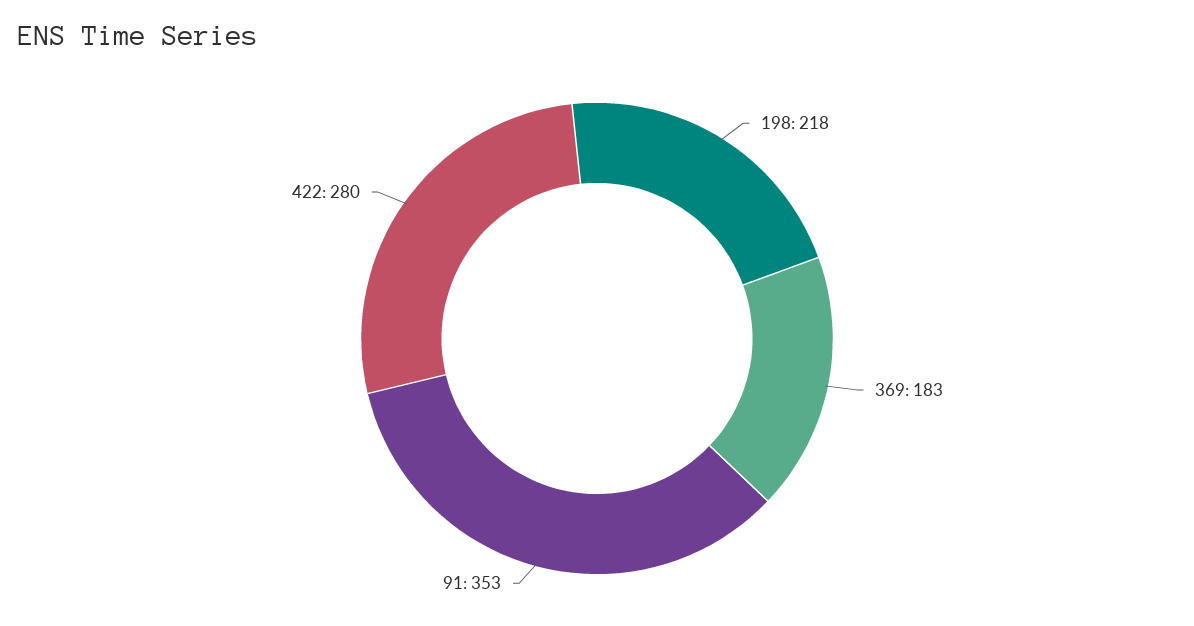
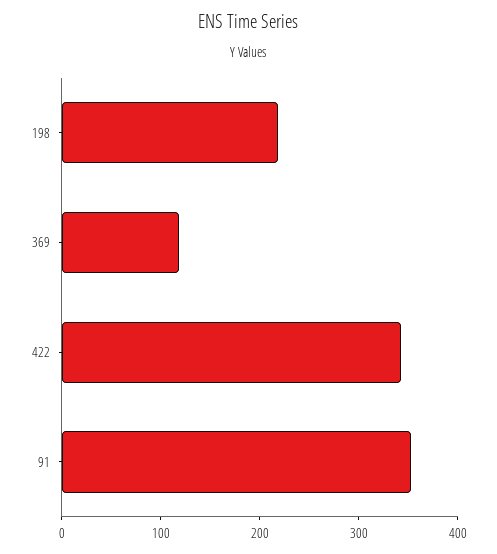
369: 183 -> 120
422: 280 -> 340

